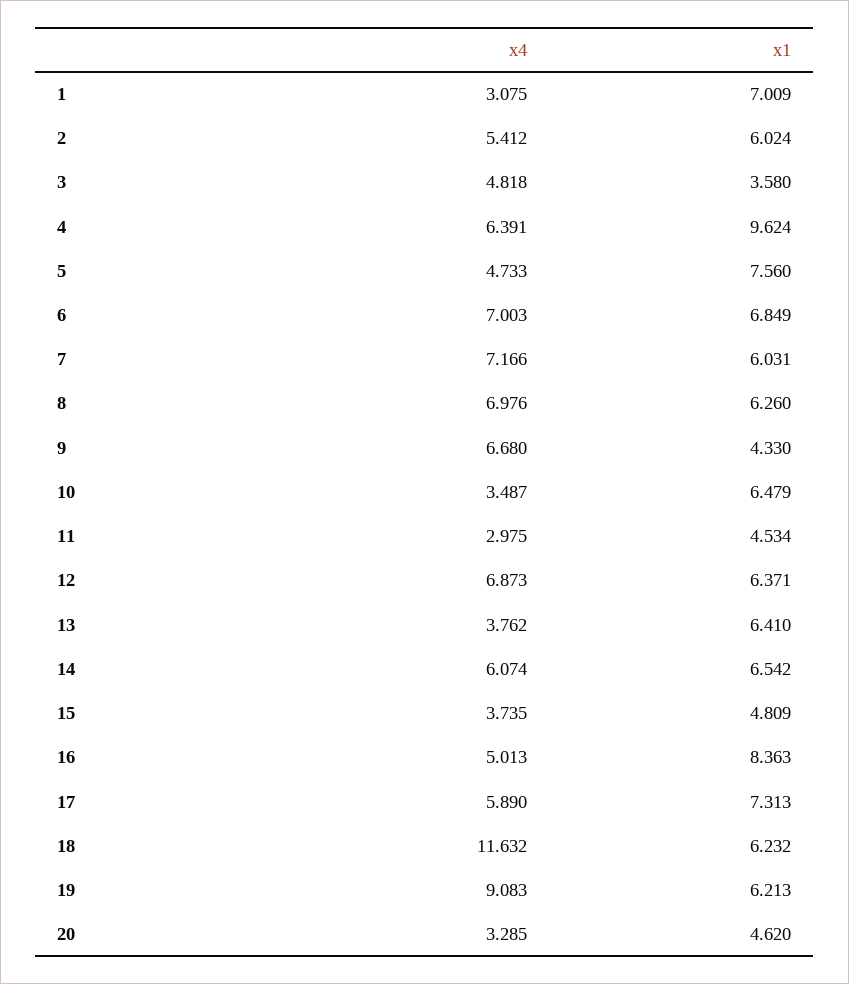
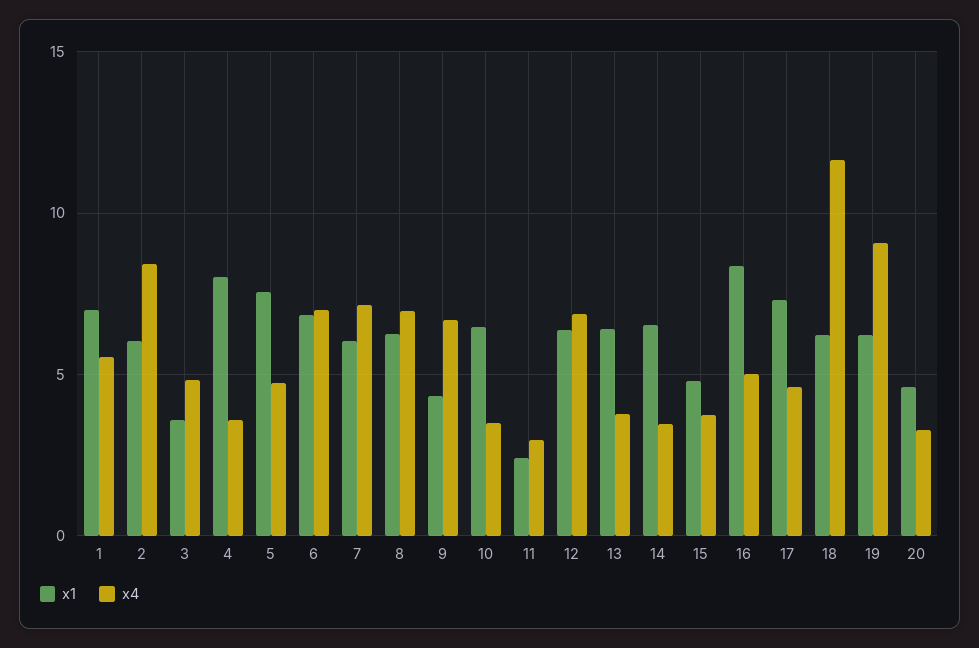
x4, 1: 3.075 -> 5.5
x4, 2: 5.412 -> 8.5
x4, 4: 6.391 -> 3.5
x1, 4: 9.624 -> 8
x1, 11: 4.534 -> 2.5
x4, 14: 6.074 -> 3.5
x4, 17: 5.89 -> 4.5

